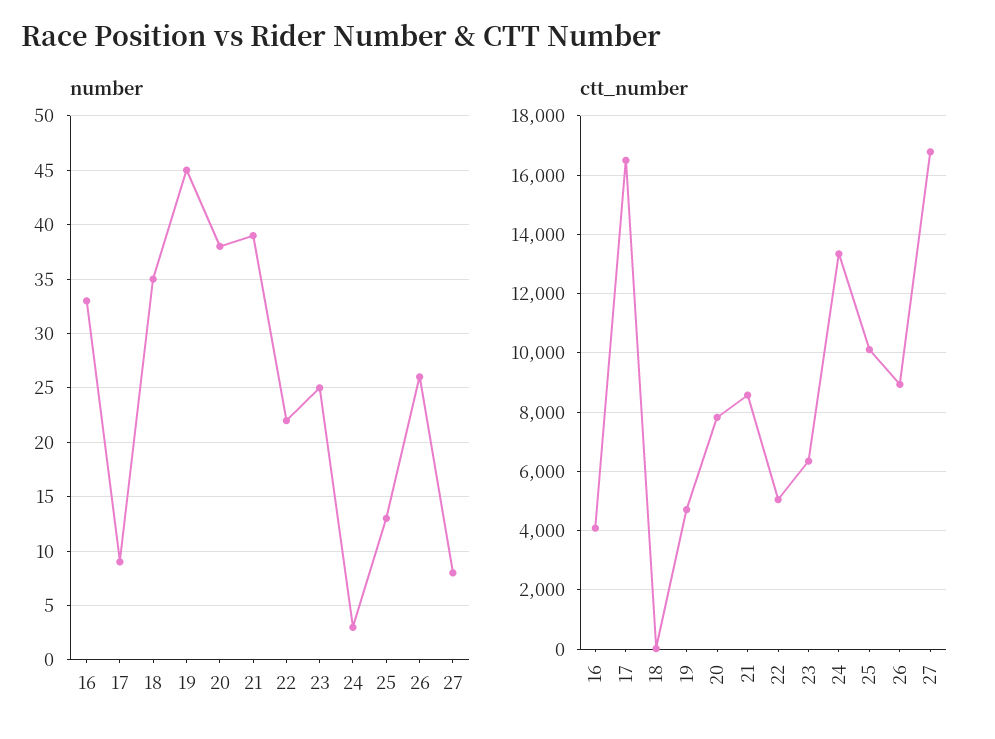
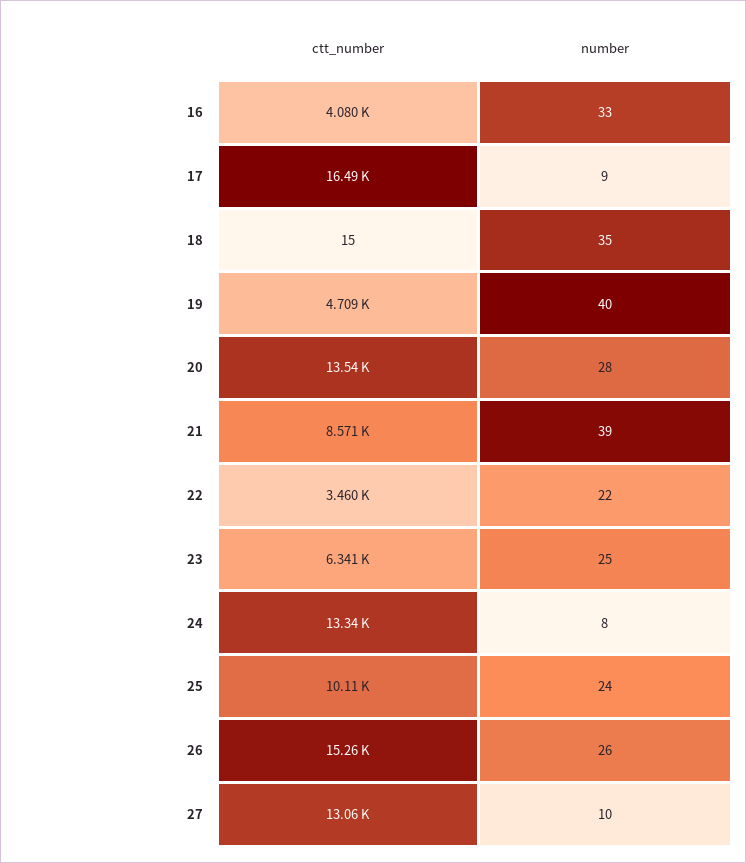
number, 19: 45 -> 40
number, 20: 38 -> 28
number, 24: 3 -> 8
number, 25: 13 -> 24
number, 27: 8 -> 10
ctt_number, 20: 7750 -> 13540
ctt_number, 22: 5000 -> 3460
ctt_number, 26: 9000 -> 15260
ctt_number, 27: 16750 -> 13060

